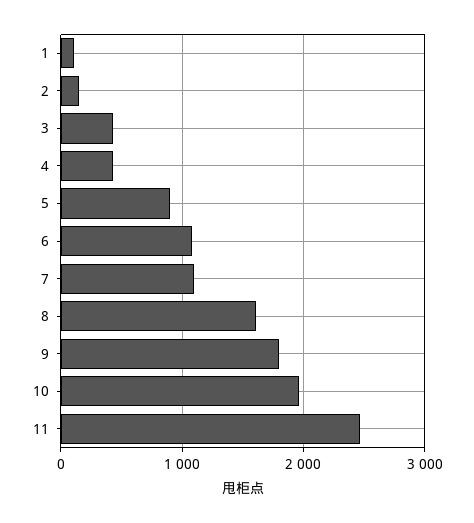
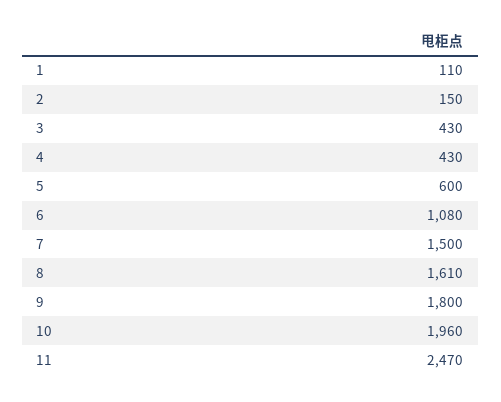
5: 900 -> 600
7: 1100 -> 1500

